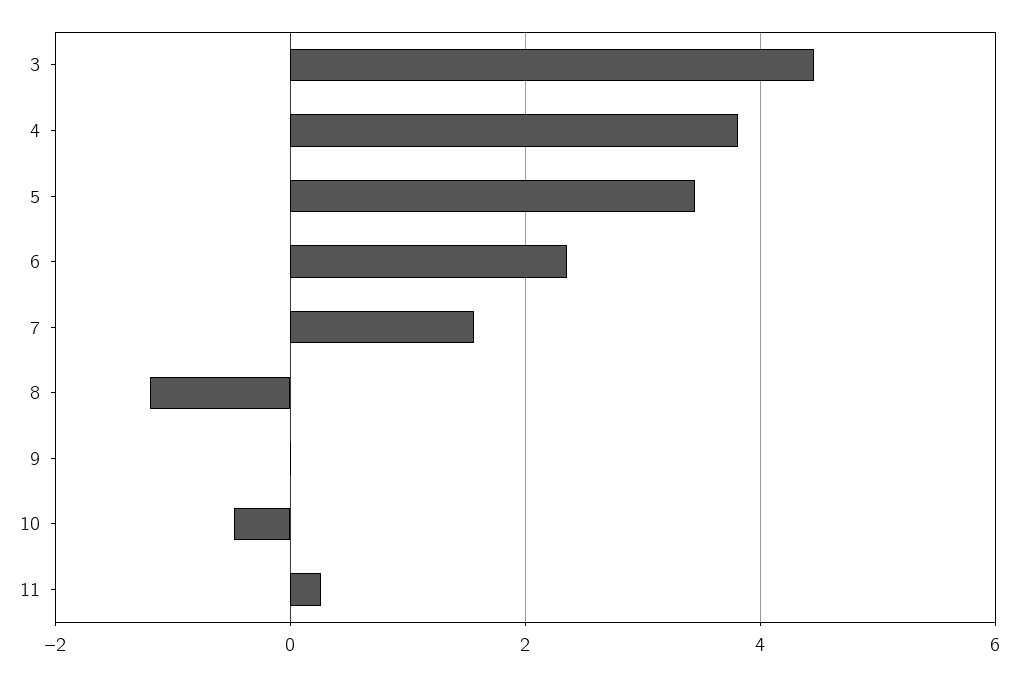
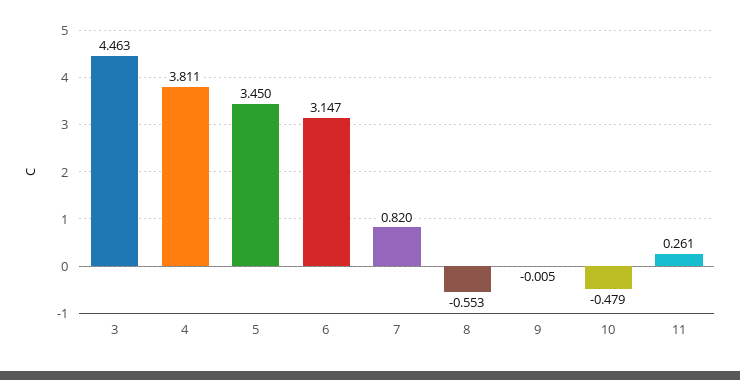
6: 2.4 -> 3.147
7: 1.6 -> 0.82
8: -1.2 -> -0.553

